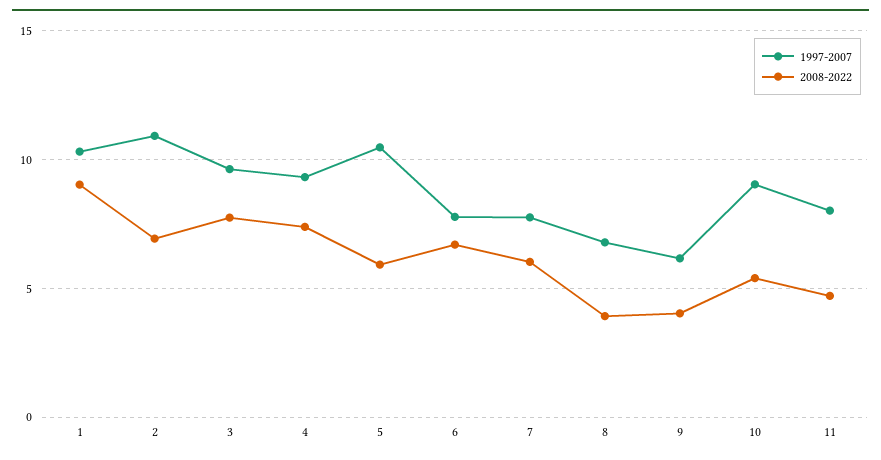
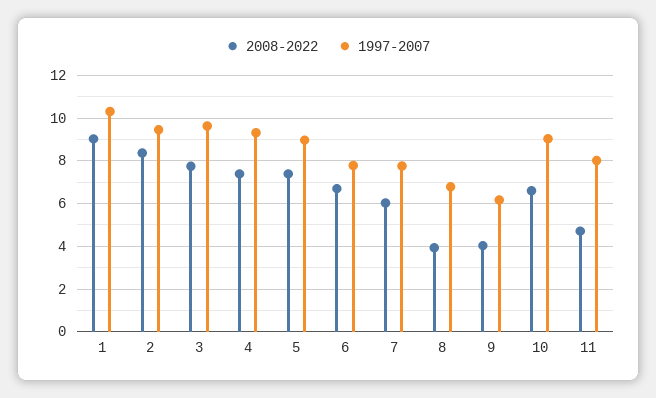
1997-2007, 2: 11 -> 9.5
2008-2022, 2: 7 -> 8.5
1997-2007, 5: 10.5 -> 9
2008-2022, 5: 6 -> 7.5
2008-2022, 10: 5.5 -> 6.5

